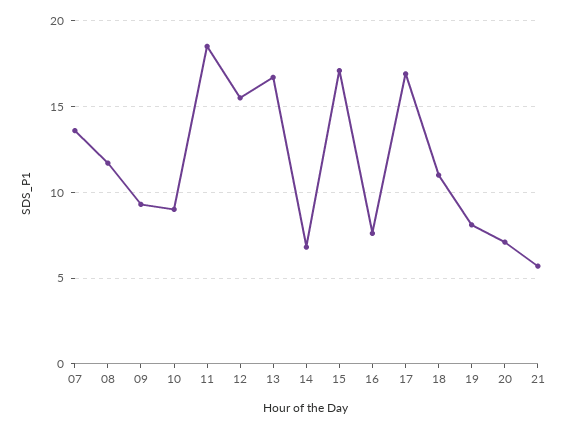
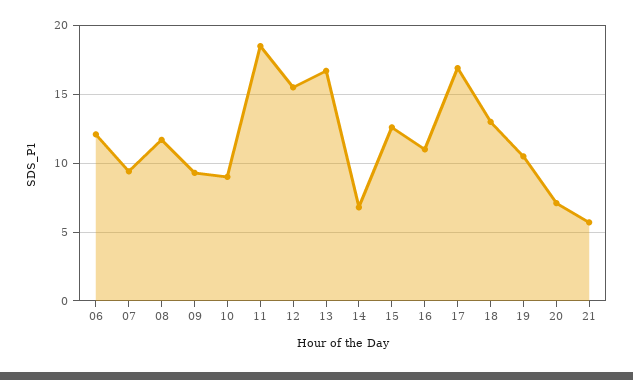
07: 13.5 -> 9.5
15: 17 -> 12.5
16: 7.5 -> 11
18: 11 -> 13
19: 8 -> 10.5
06: none -> 12

